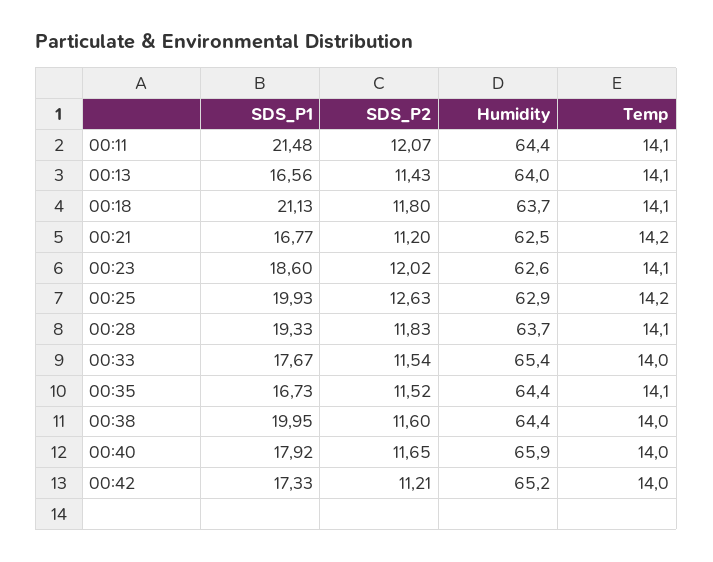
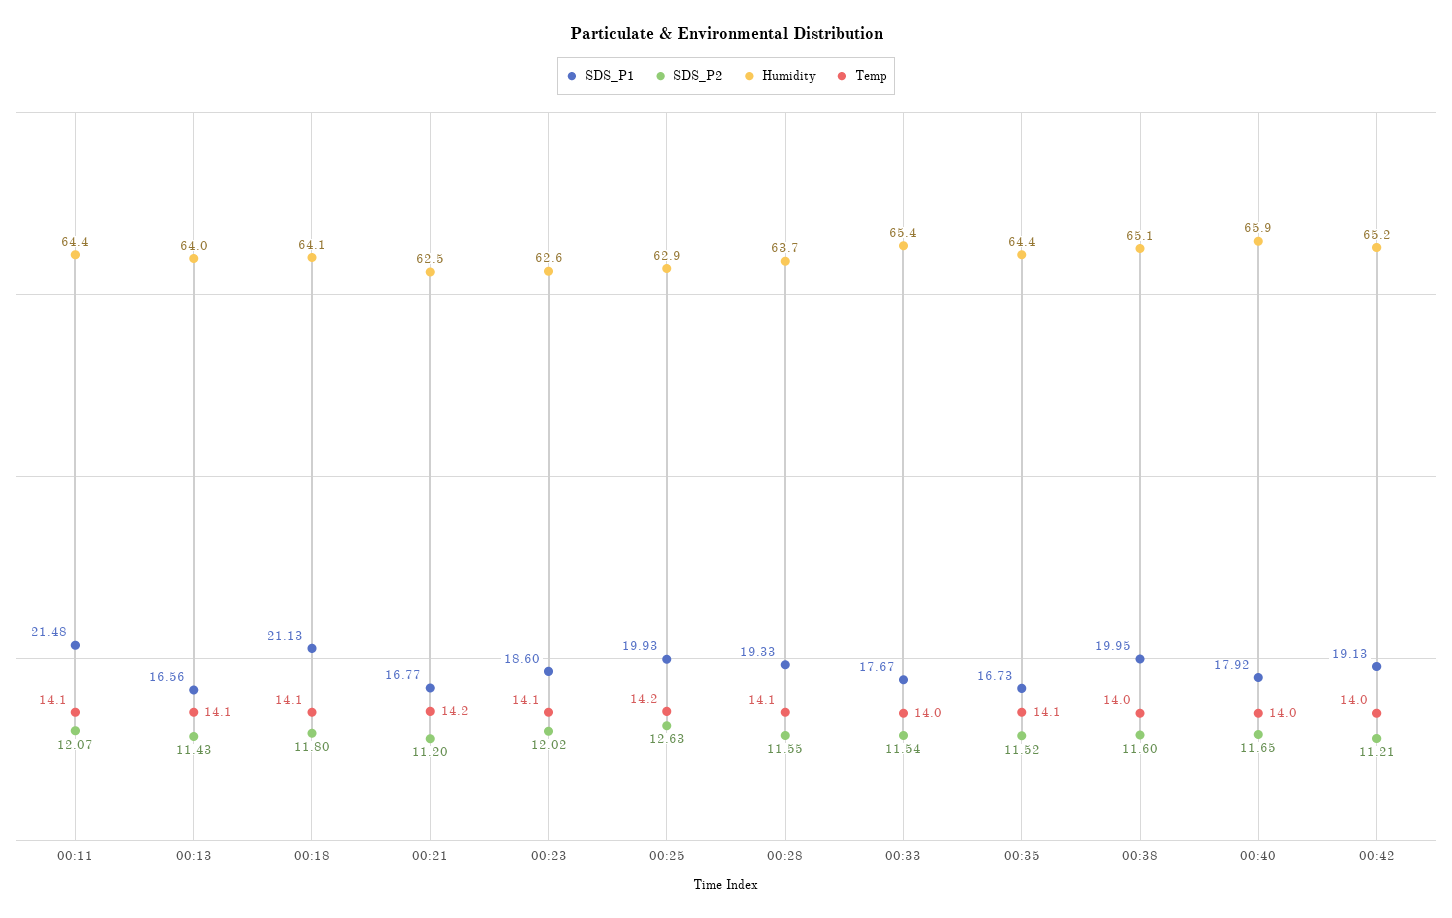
Humidity, 00:18: 63.7 -> 64.1
SDS_P2, 00:28: 11.83 -> 11.55
Humidity, 00:38: 64.4 -> 65.1
SDS_P1, 00:42: 17.33 -> 19.13

